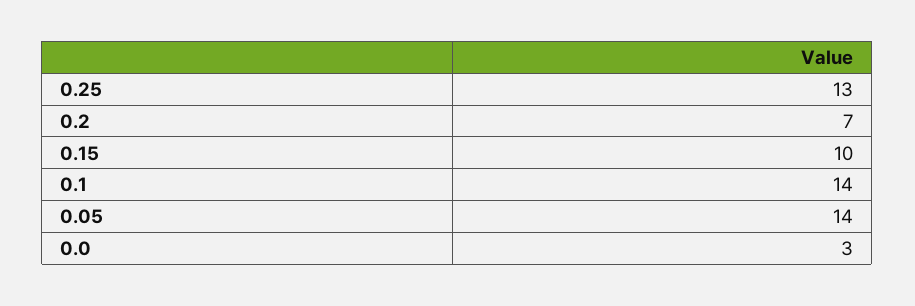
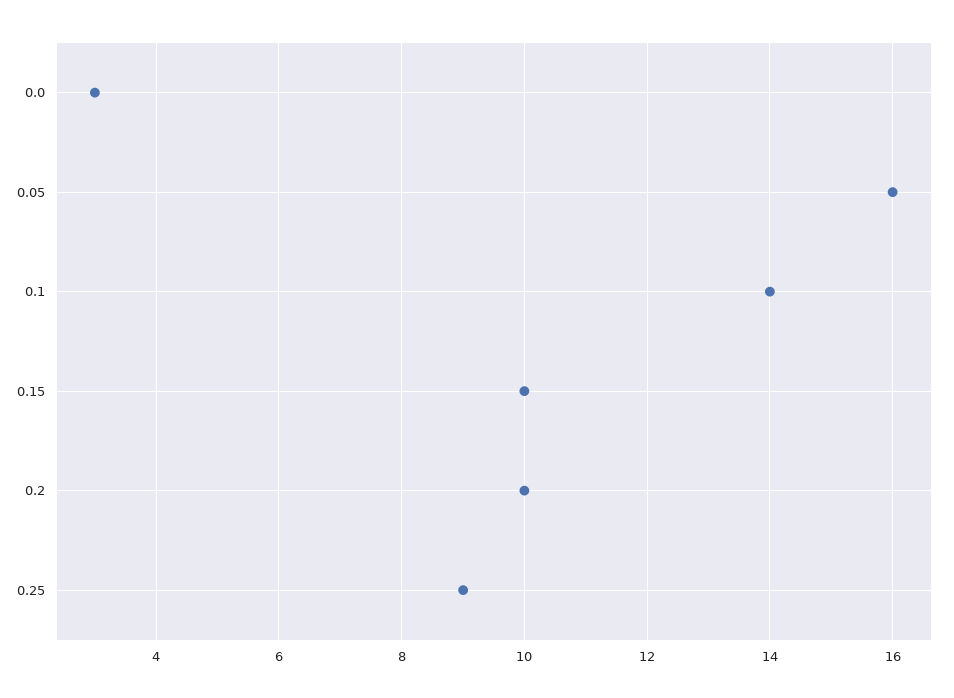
0.25: 13 -> 9
0.2: 7 -> 10
0.05: 14 -> 16

